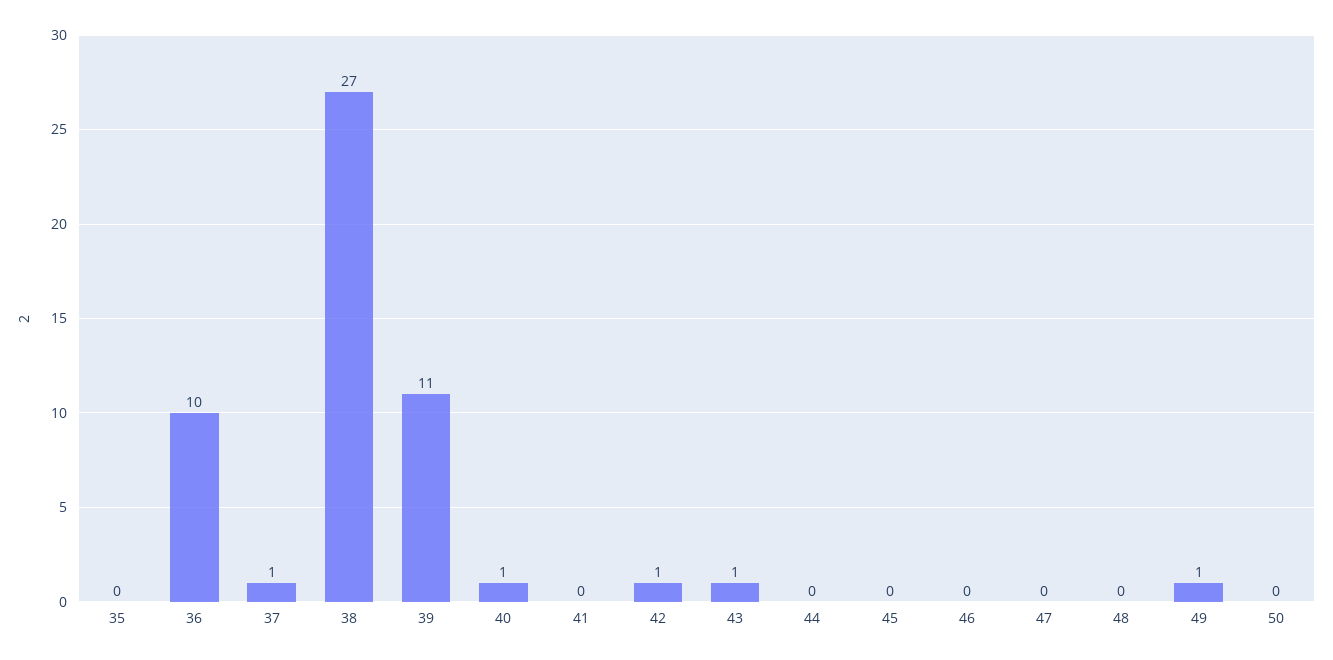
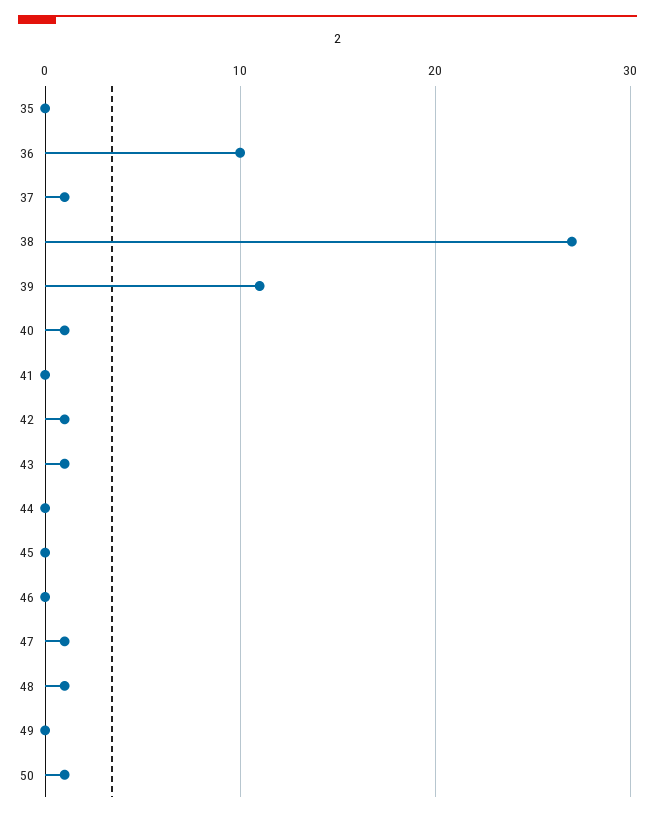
47: 0 -> 1
48: 0 -> 1
49: 1 -> 0
50: 0 -> 1

